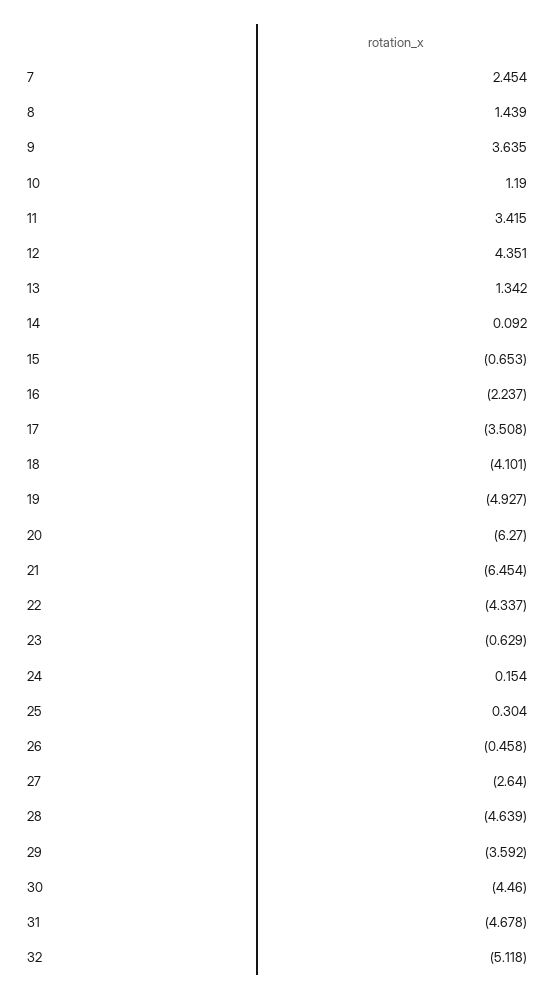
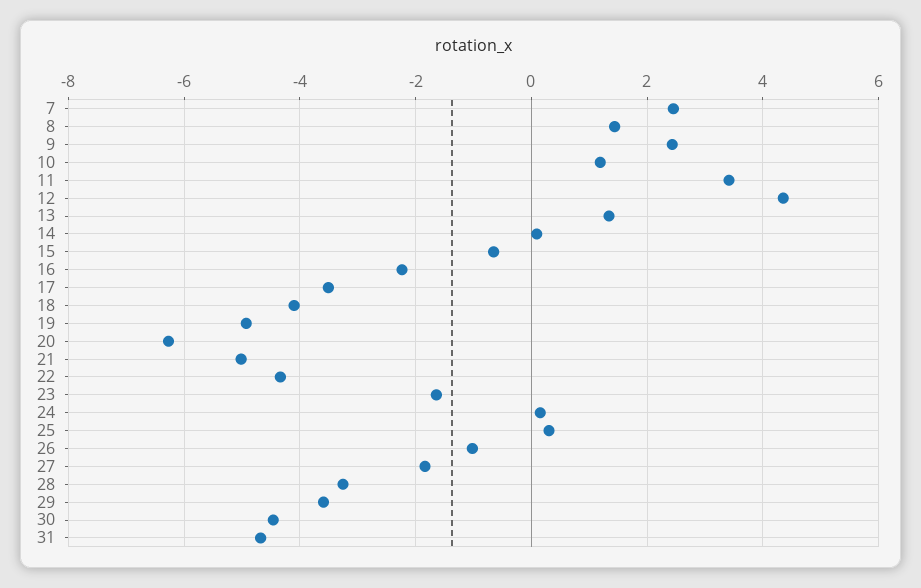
9: 3.635 -> 2.4
21: -6.454 -> -5
23: -0.629 -> -1.6
26: -0.458 -> -1
27: -2.64 -> -1.8
28: -4.639 -> -3.2
32: -5.118 -> none

